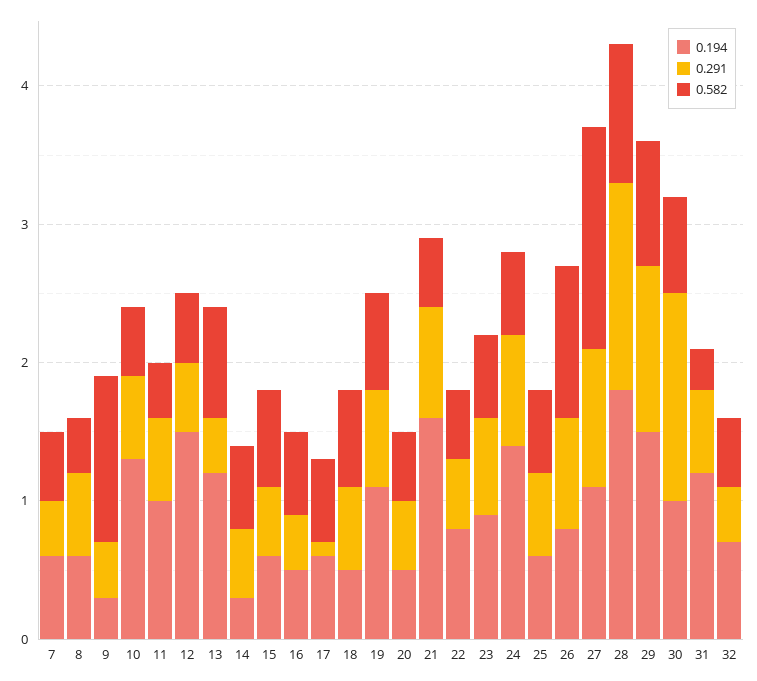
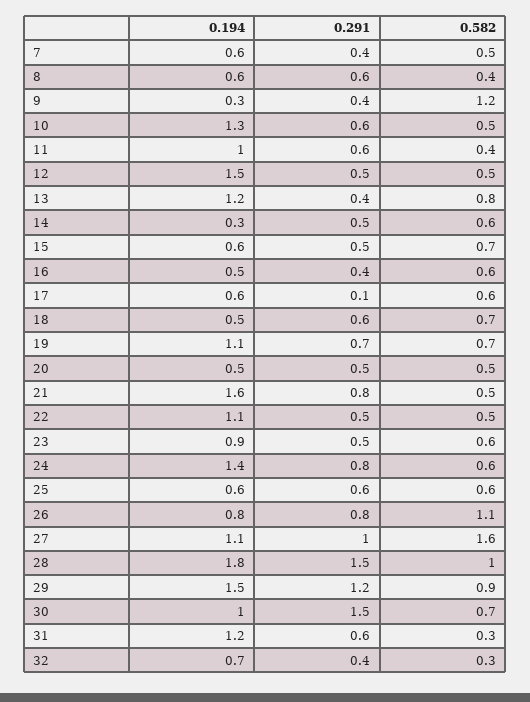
0.194, 22: 0.8 -> 1.1
0.291, 23: 0.7 -> 0.5
0.582, 32: 0.5 -> 0.3

